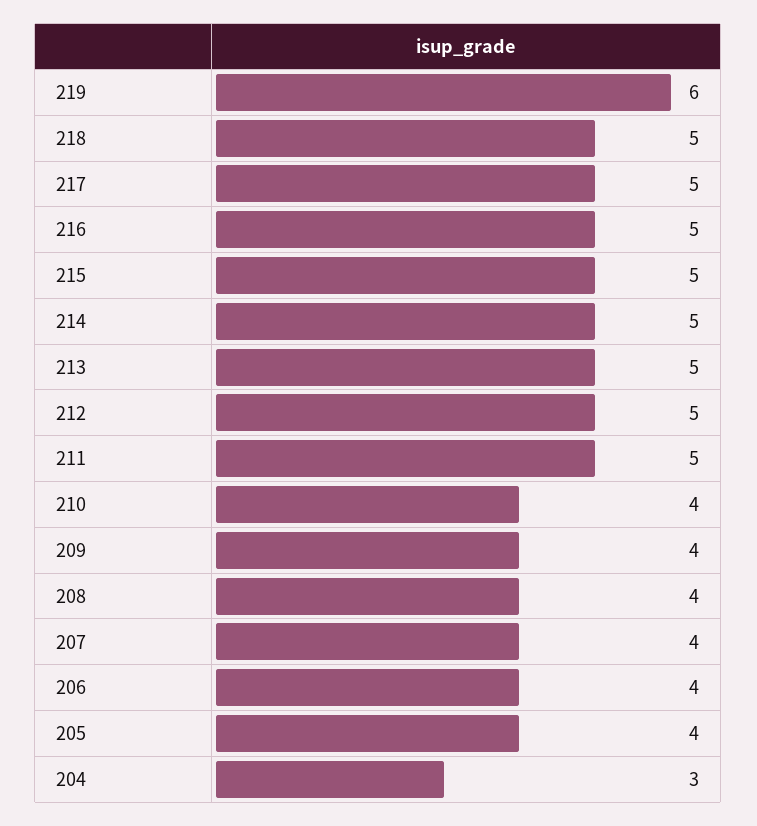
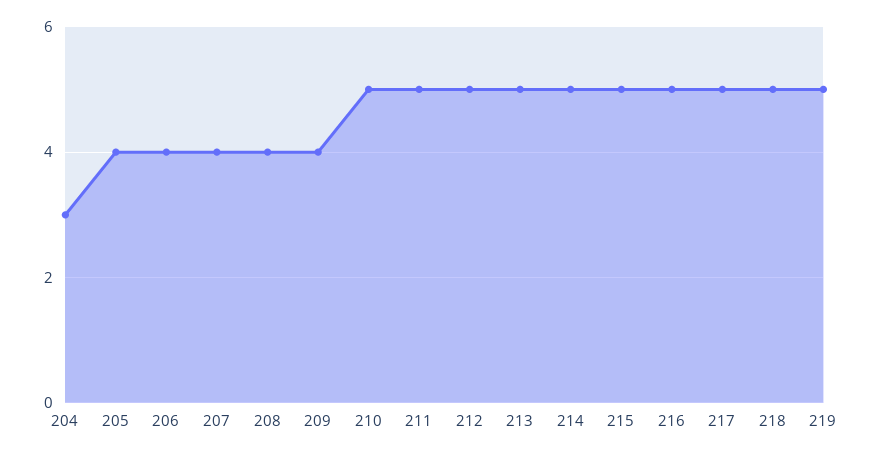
219: 6 -> 5
210: 4 -> 5

